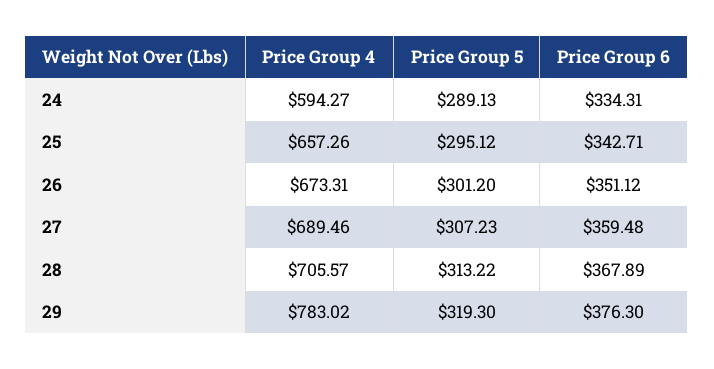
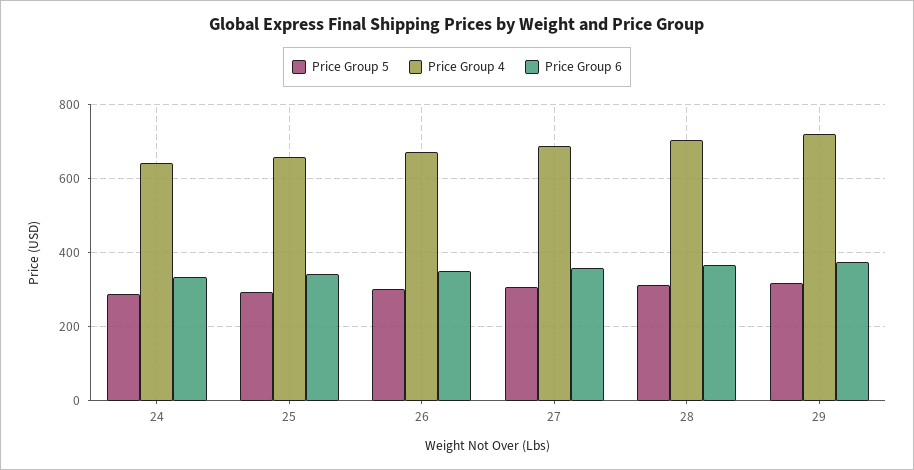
Price Group 4, 24: 594.27 -> 640
Price Group 4, 29: 783.02 -> 720

